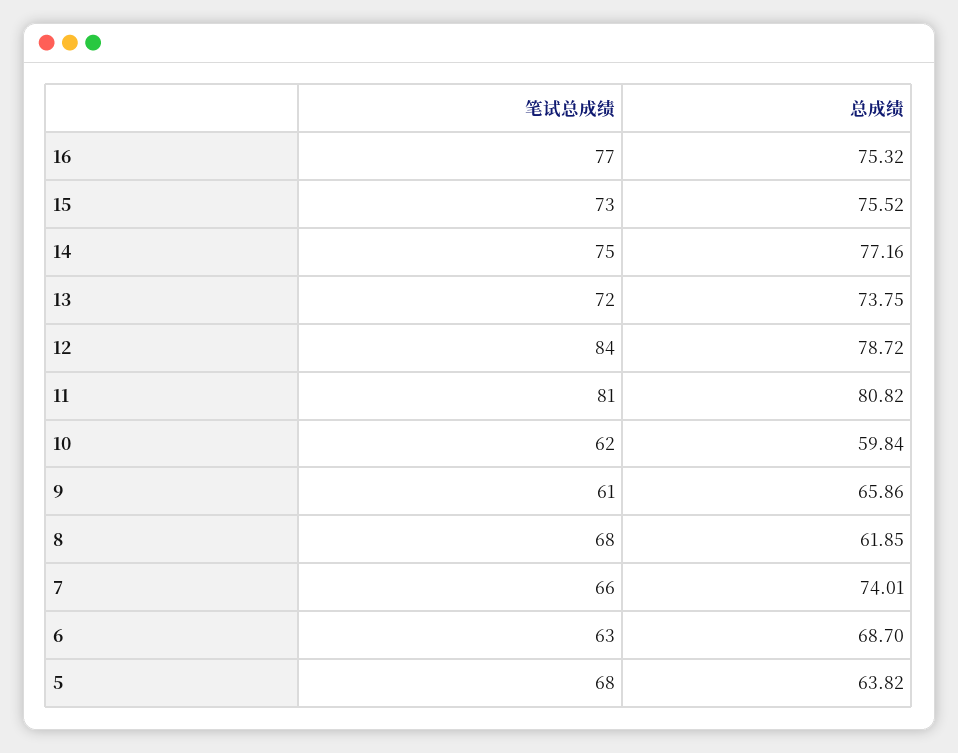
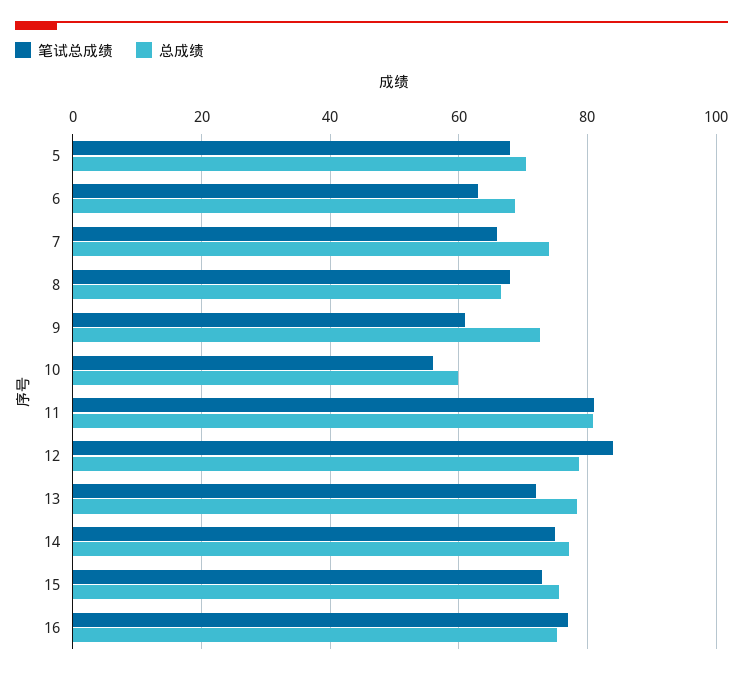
总成绩, 13: 73.75 -> 78
笔试总成绩, 10: 62 -> 56
总成绩, 9: 65.86 -> 72
总成绩, 8: 61.85 -> 66
总成绩, 5: 63.82 -> 70

